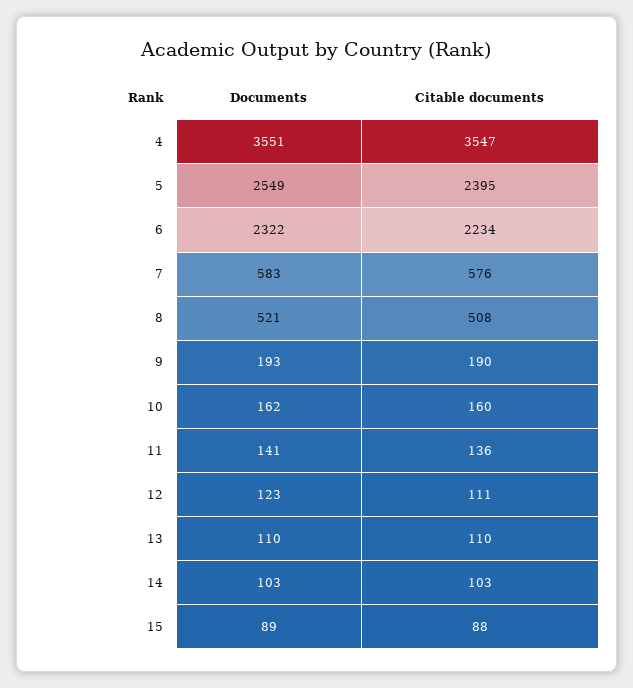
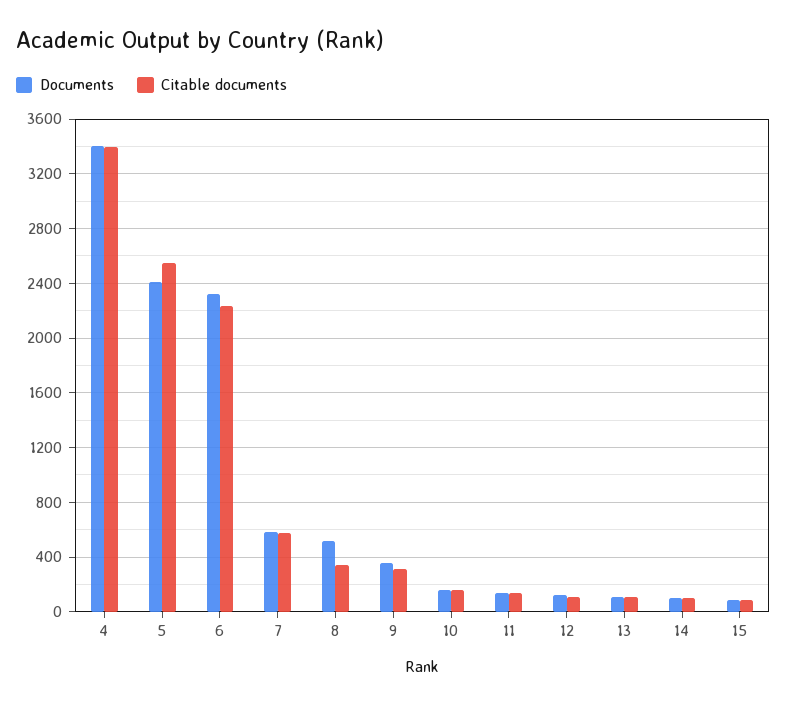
Documents, 4: 3551 -> 3400
Citable documents, 4: 3547 -> 3400
Documents, 5: 2549 -> 2400
Citable documents, 5: 2395 -> 2550
Citable documents, 8: 508 -> 350
Documents, 9: 193 -> 350
Citable documents, 9: 190 -> 300

